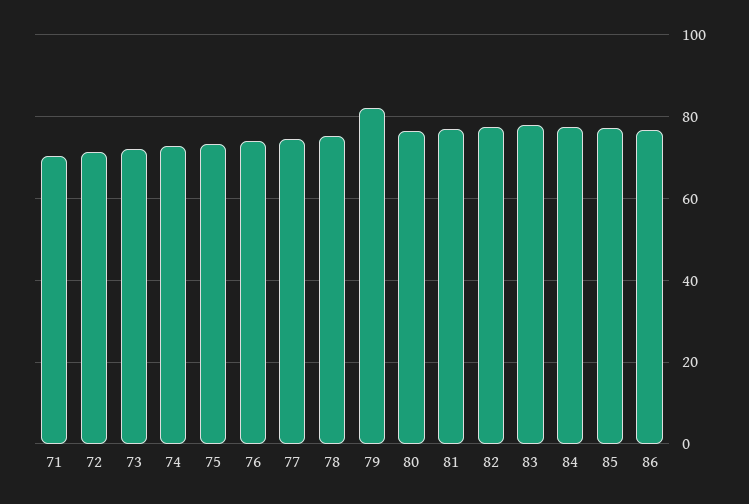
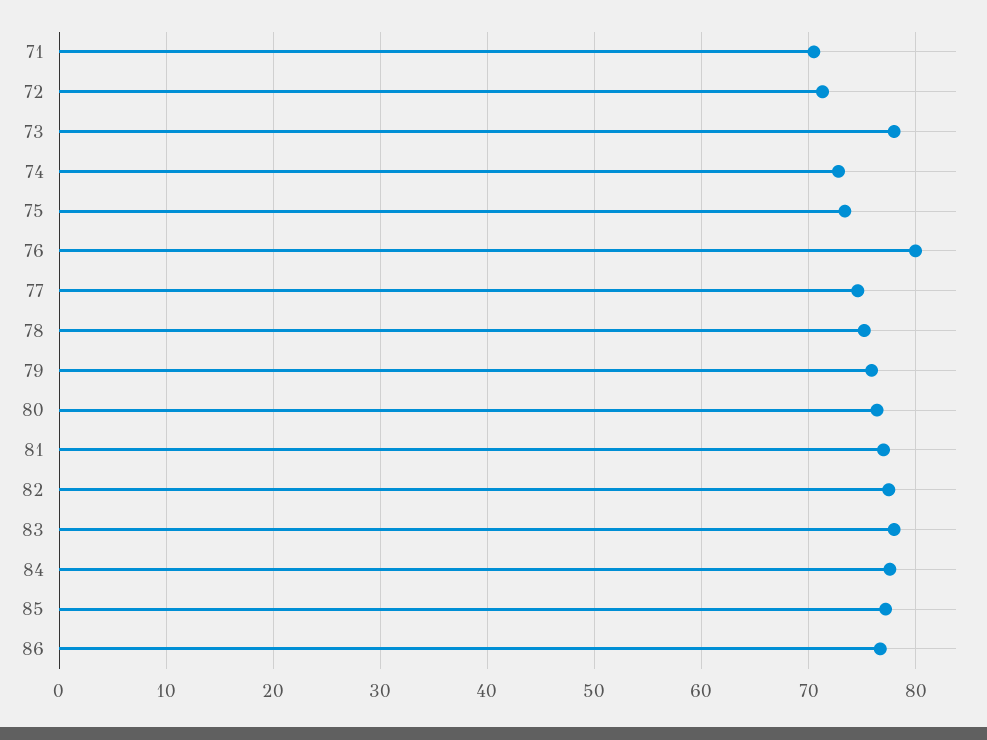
73: 72 -> 78
76: 74 -> 80
79: 82 -> 76

